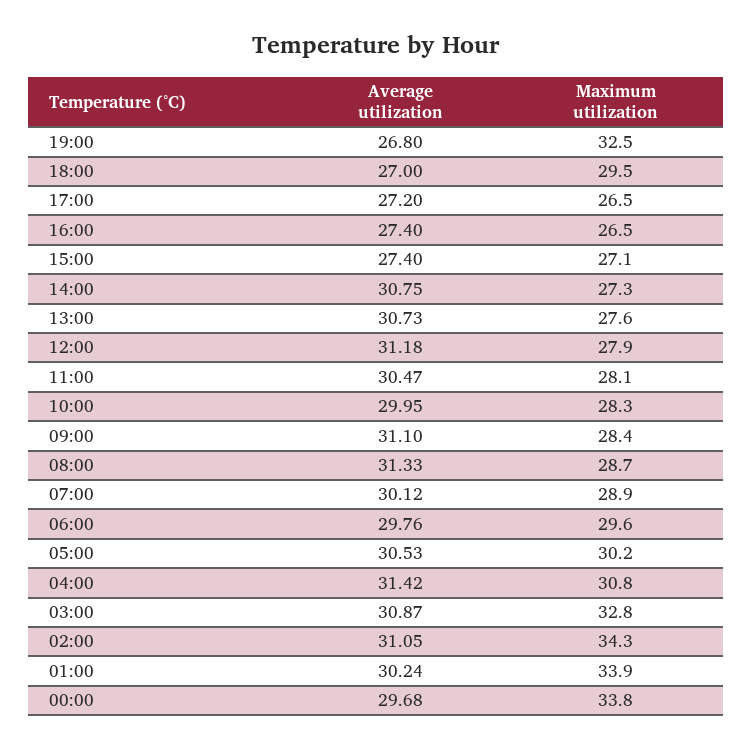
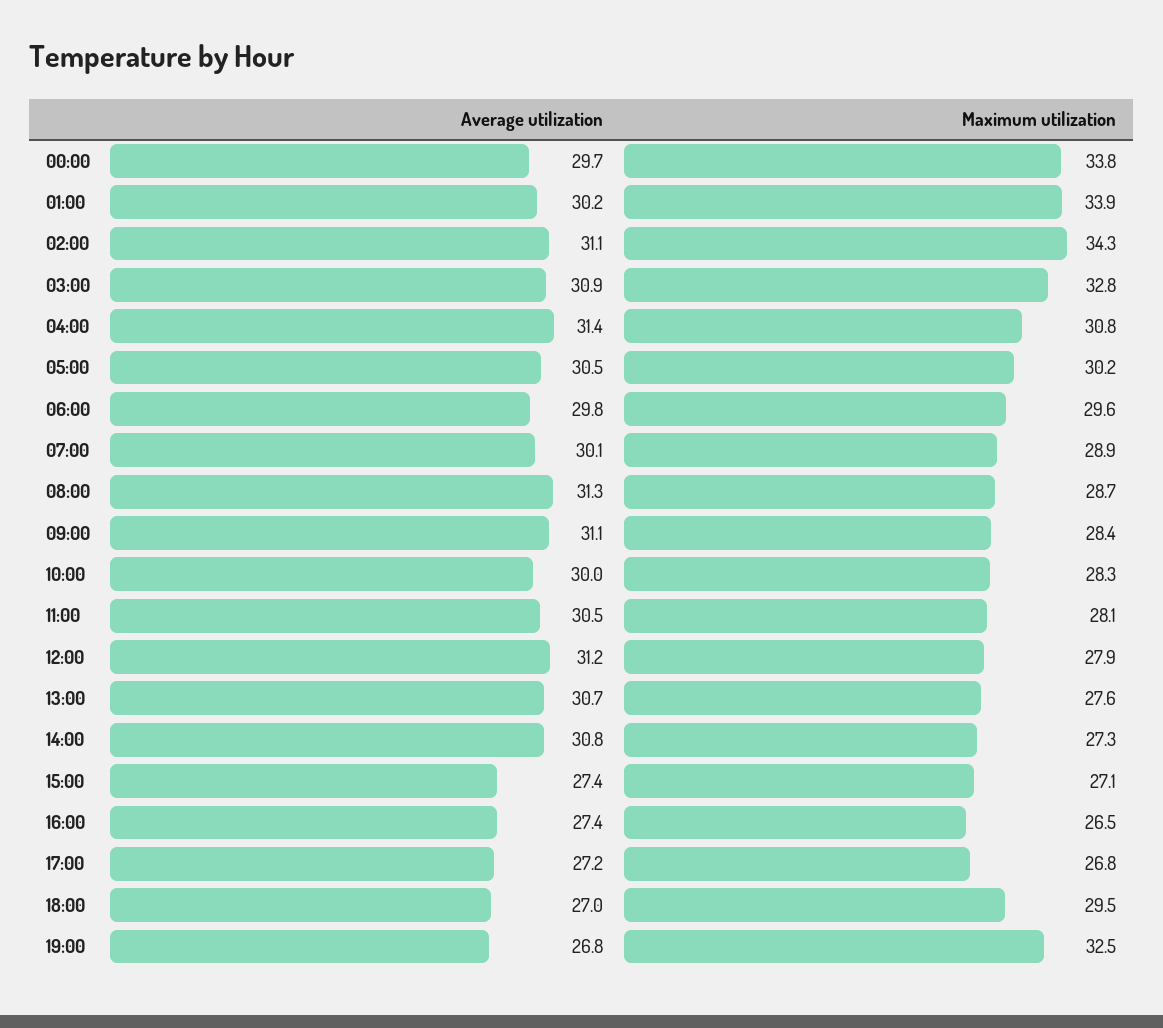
Maximum utilization, 17:00: 26.5 -> 26.8

